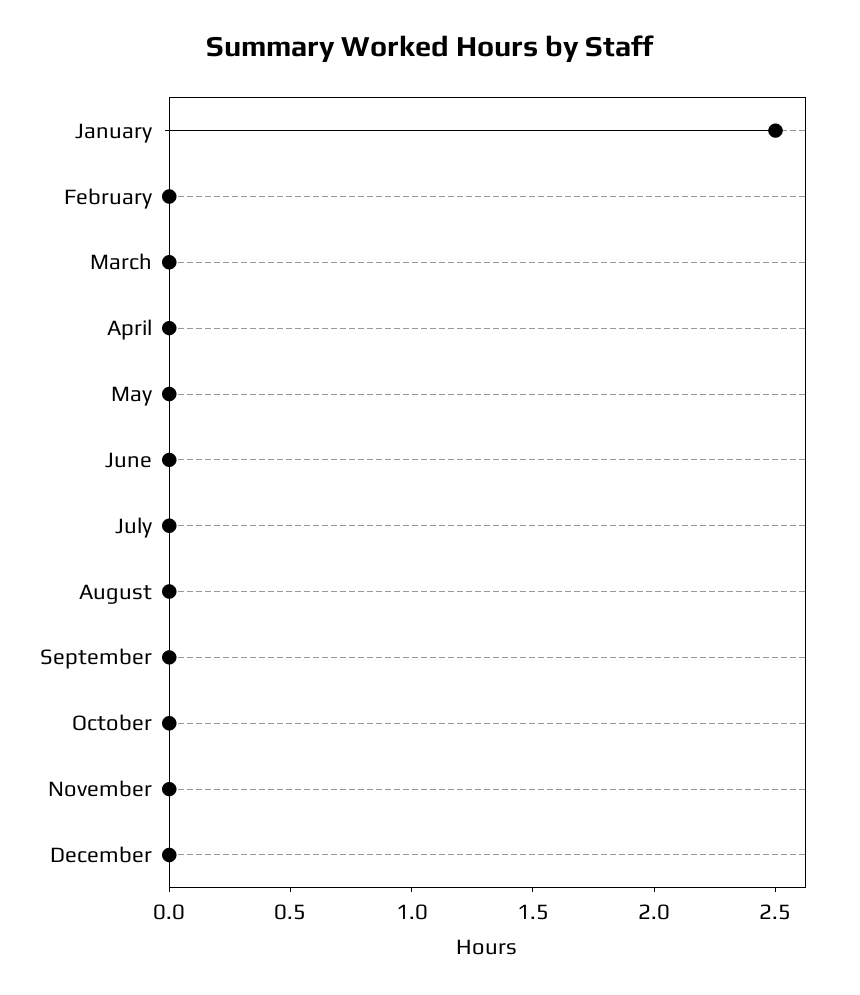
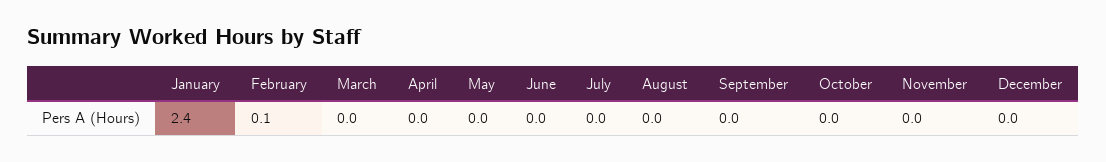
January: 2.5 -> 2.4
February: 0 -> 0.1

